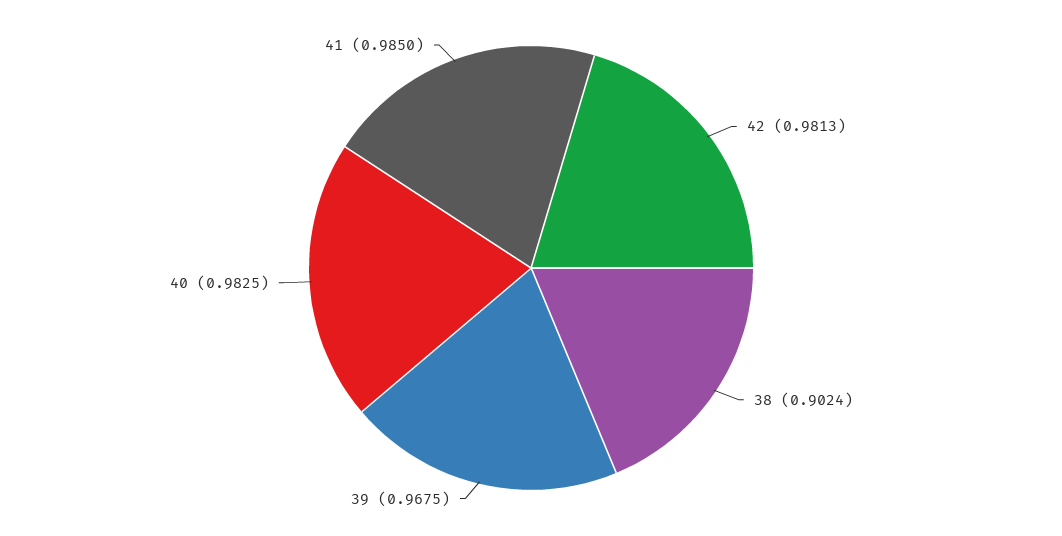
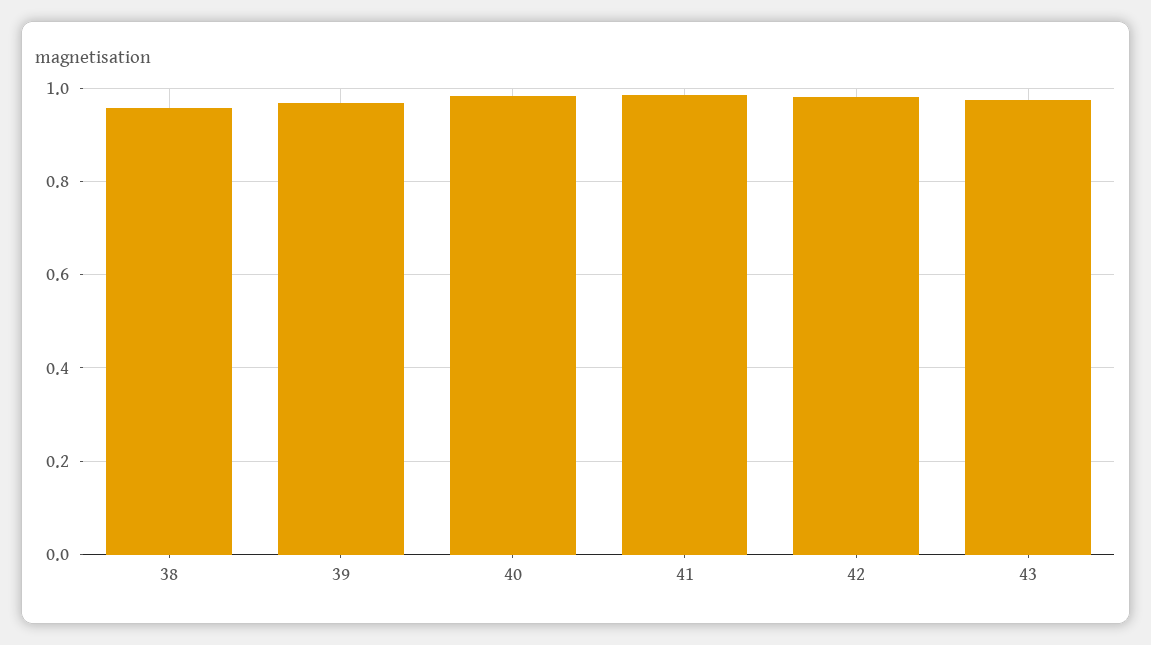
38: 0.9024 -> 0.96
43: none -> 0.98

